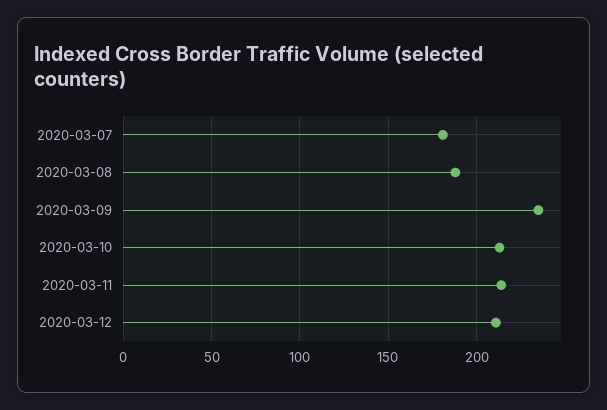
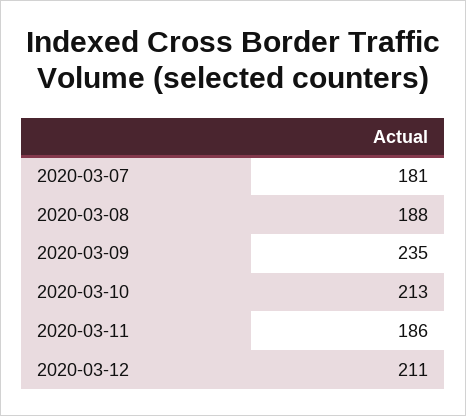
2020-03-11: 215 -> 186

